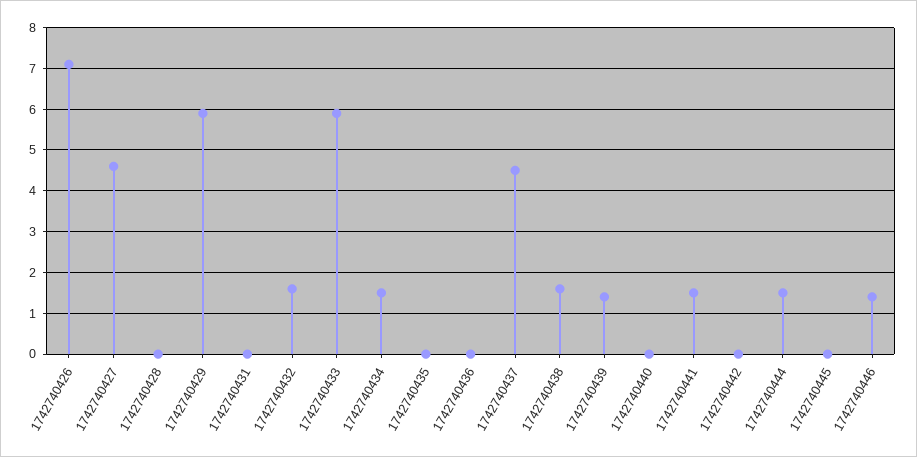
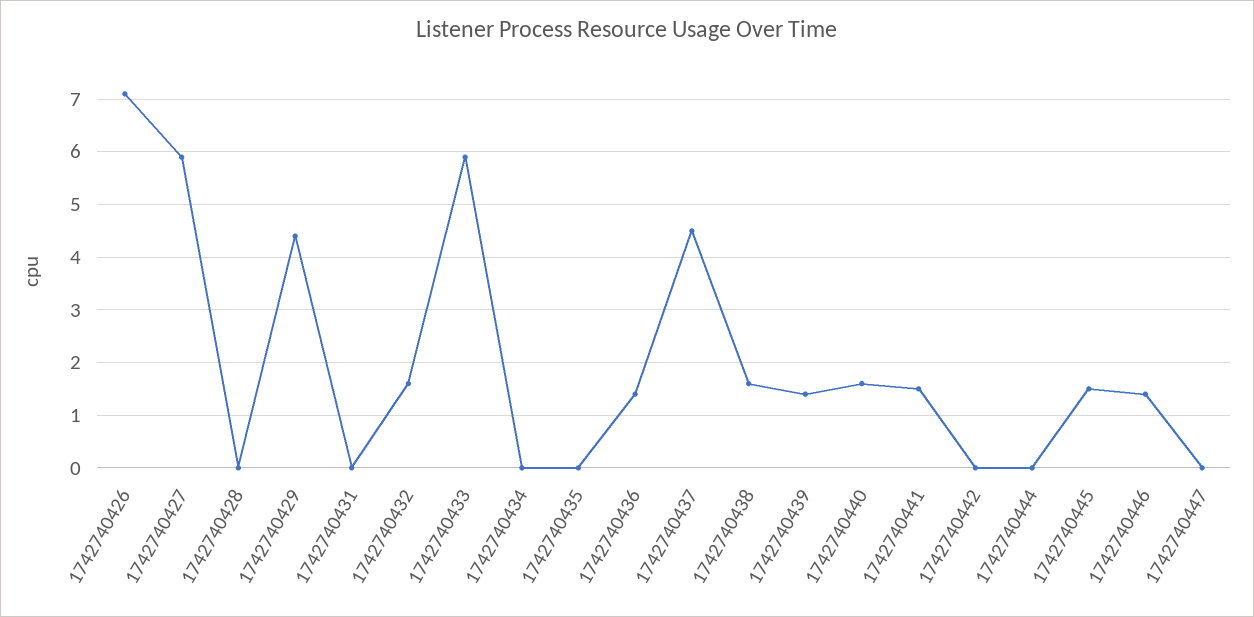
1742740427: 4.5 -> 6
1742740429: 6 -> 4.5
1742740434: 1.5 -> 0
1742740436: 0 -> 1.5
1742740440: 0 -> 1.5
1742740444: 1.5 -> 0
1742740445: 0 -> 1.5
1742740447: none -> 0

